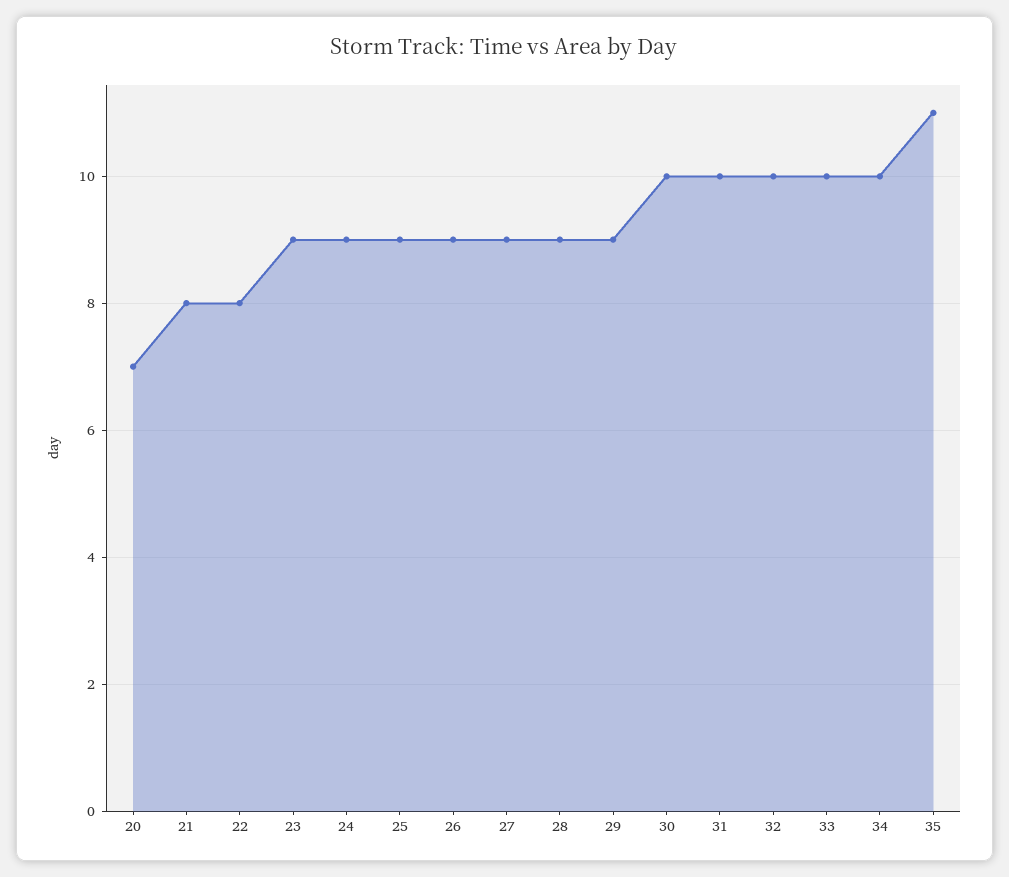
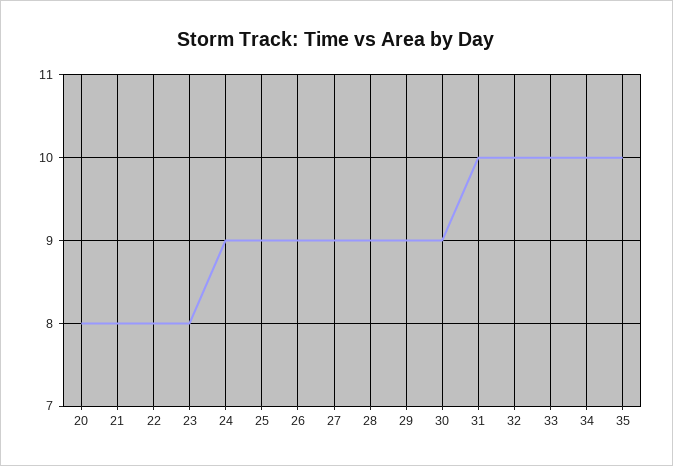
20: 7 -> 8
23: 9 -> 8
30: 10 -> 9
35: 11 -> 10

